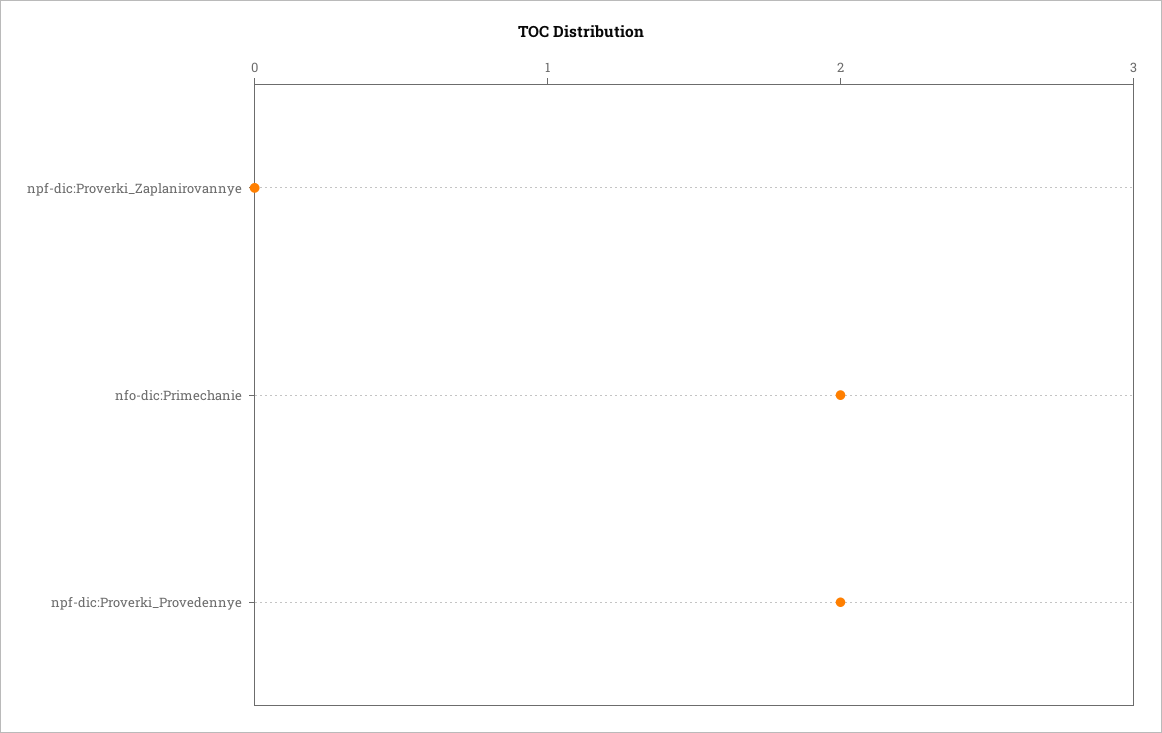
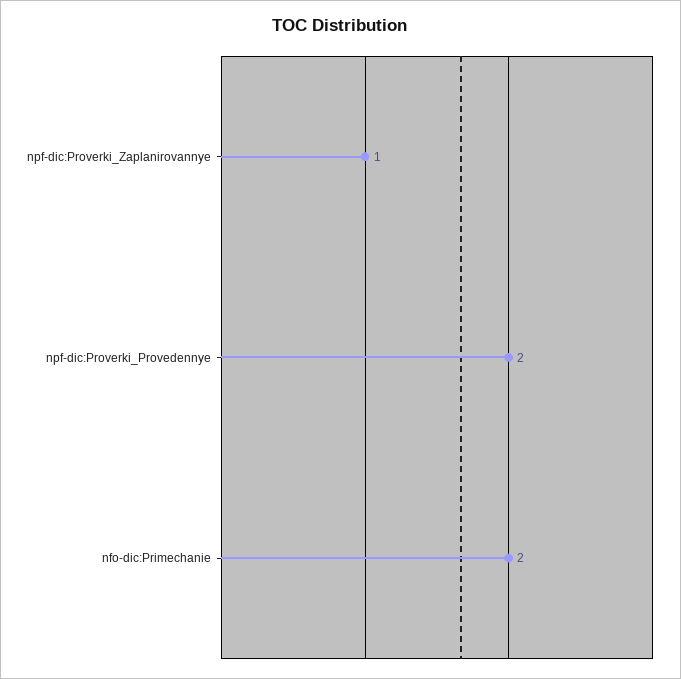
npf-dic:Proverki_Zaplanirovannye: 0 -> 1

